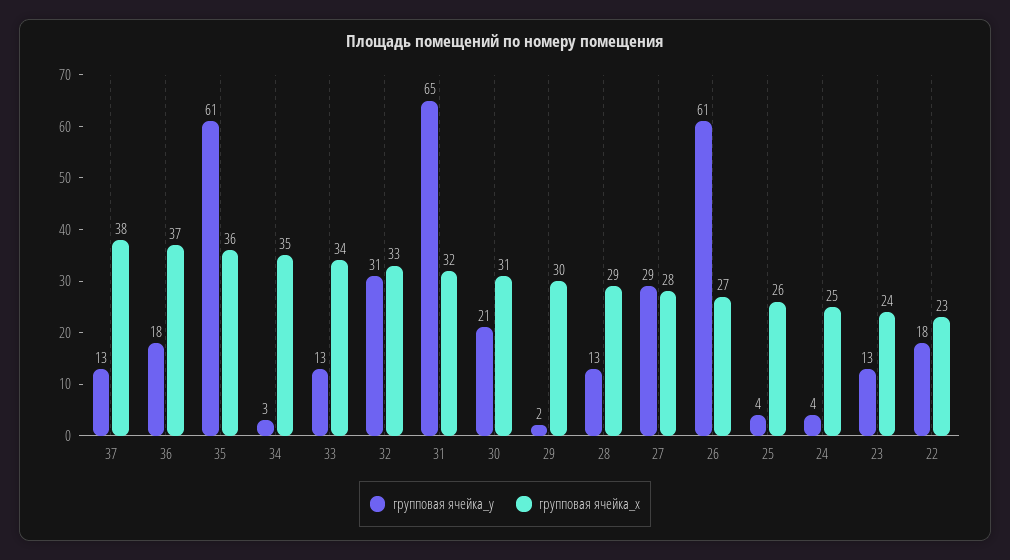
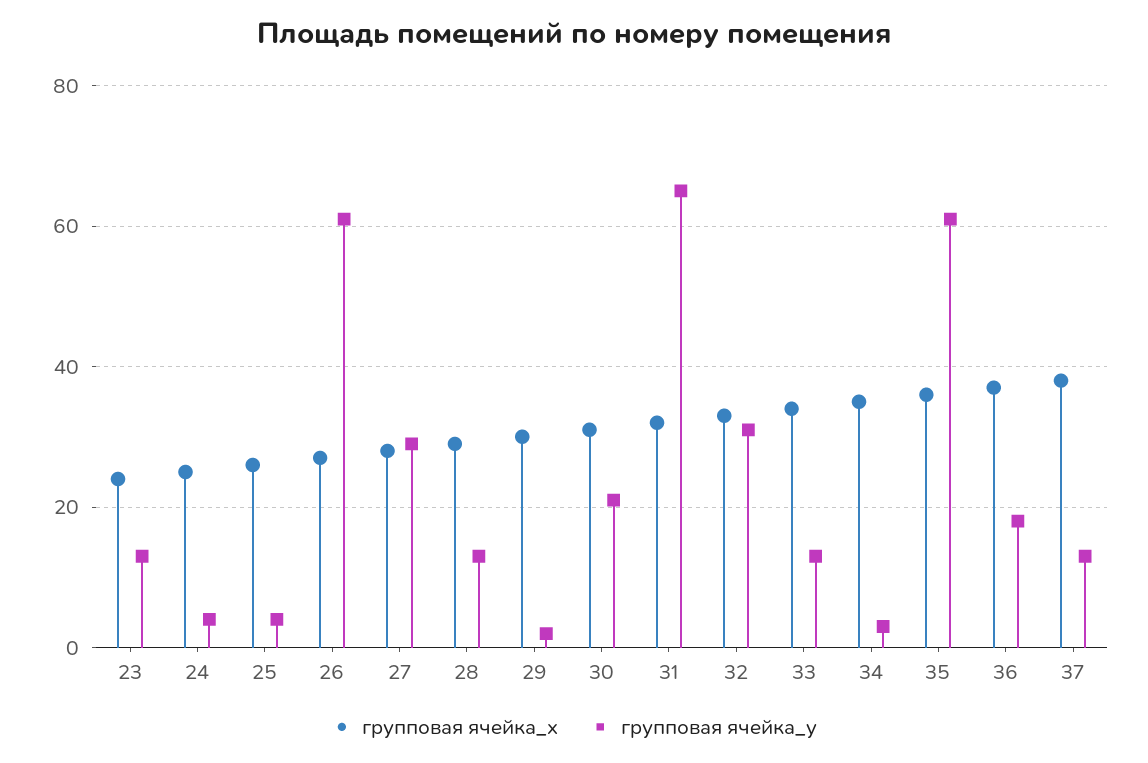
групповая ячейка_y, 22: 18 -> none
групповая ячейка_x, 22: 23 -> none

